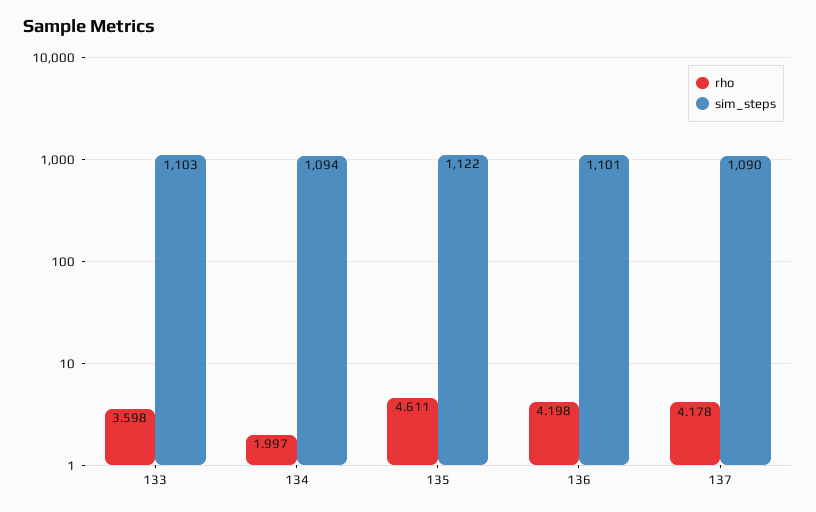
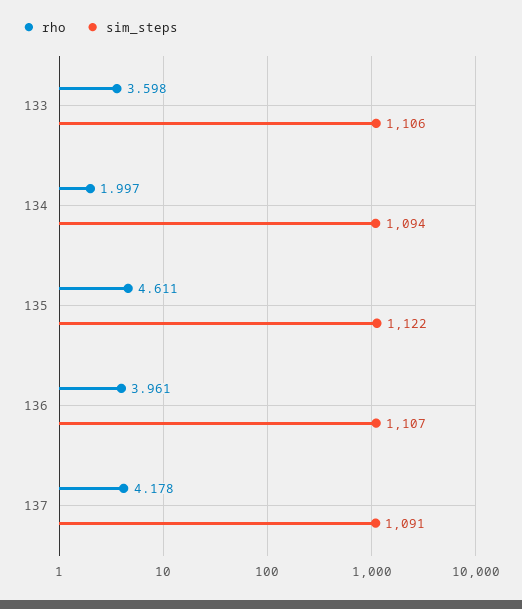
sim_steps, 133: 1103 -> 1106
rho, 136: 4.198 -> 3.961
sim_steps, 136: 1101 -> 1107
sim_steps, 137: 1090 -> 1091

